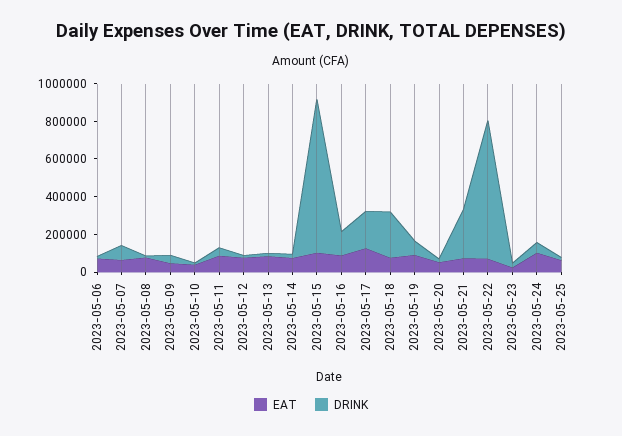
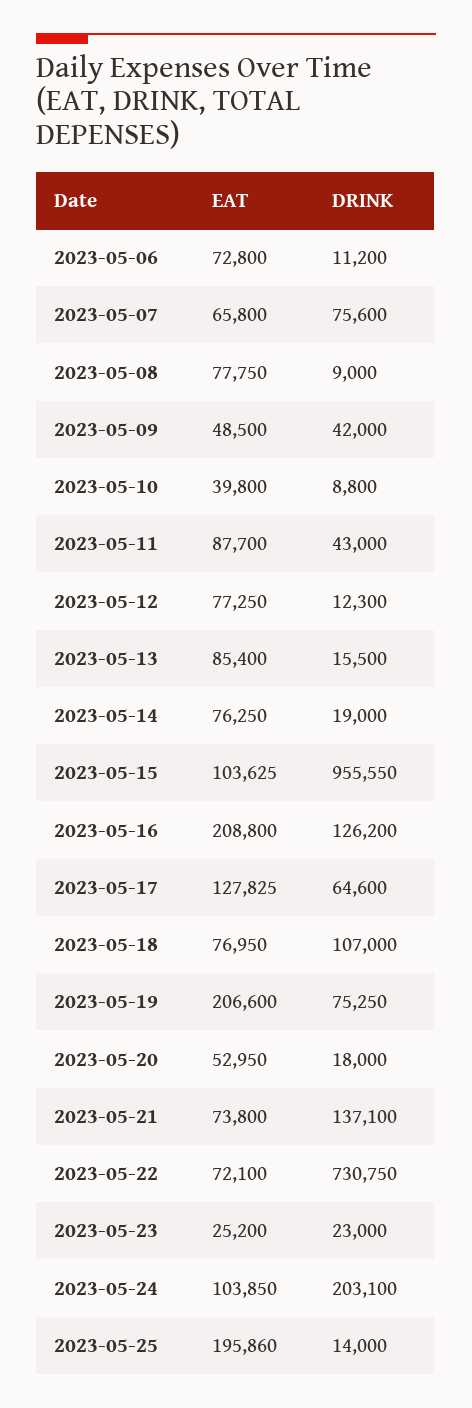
DRINK, 2023-05-15: 800000 -> 955550
EAT, 2023-05-16: 100000 -> 208800
DRINK, 2023-05-17: 200000 -> 64600
DRINK, 2023-05-18: 250000 -> 107000
EAT, 2023-05-19: 100000 -> 206600
DRINK, 2023-05-21: 250000 -> 137100
DRINK, 2023-05-24: 50000 -> 203100
EAT, 2023-05-25: 50000 -> 195860

